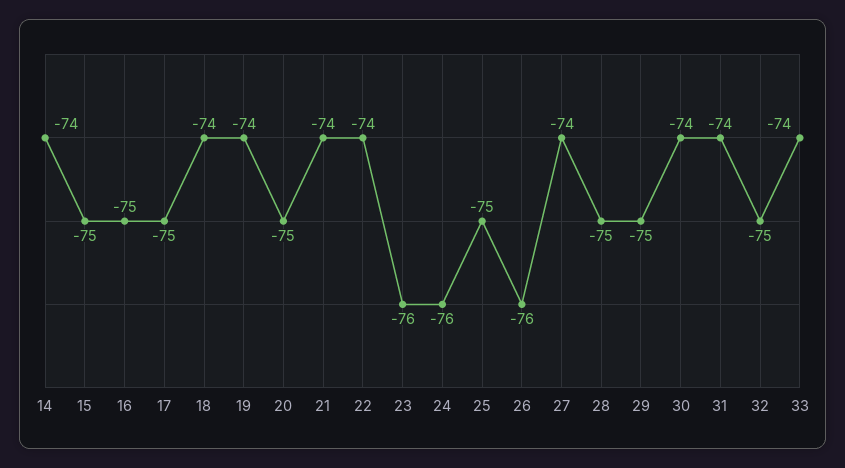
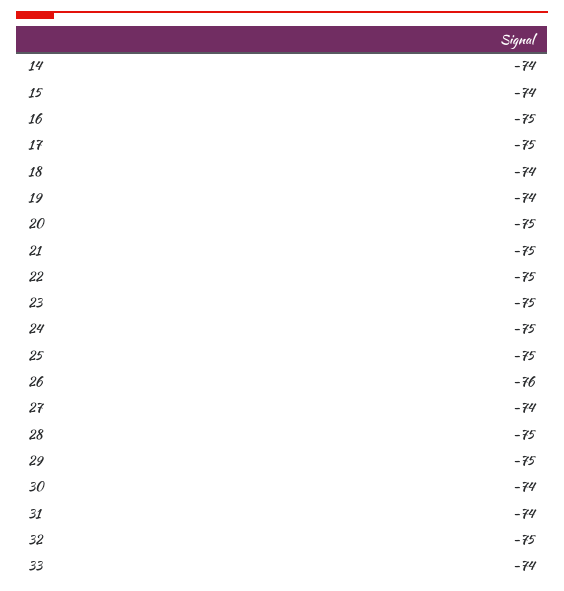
15: -75 -> -74
21: -74 -> -75
22: -74 -> -75
23: -76 -> -75
24: -76 -> -75

